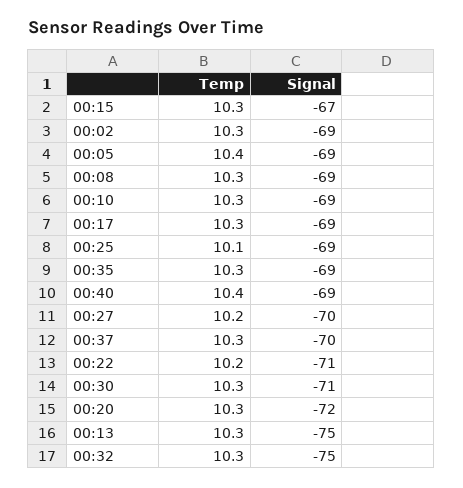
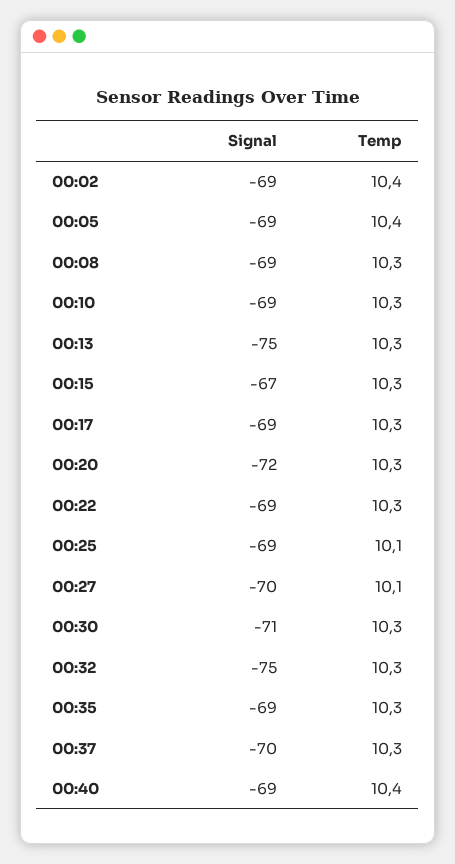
Temp, 00:02: 10.3 -> 10.4
Temp, 00:27: 10.2 -> 10.1
Temp, 00:22: 10.2 -> 10.3
Signal, 00:22: -71 -> -69

